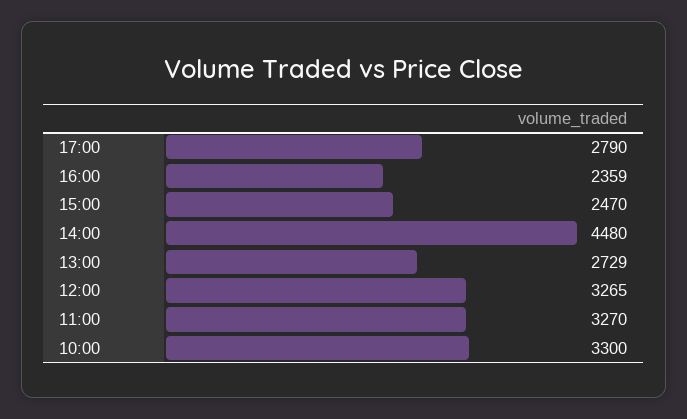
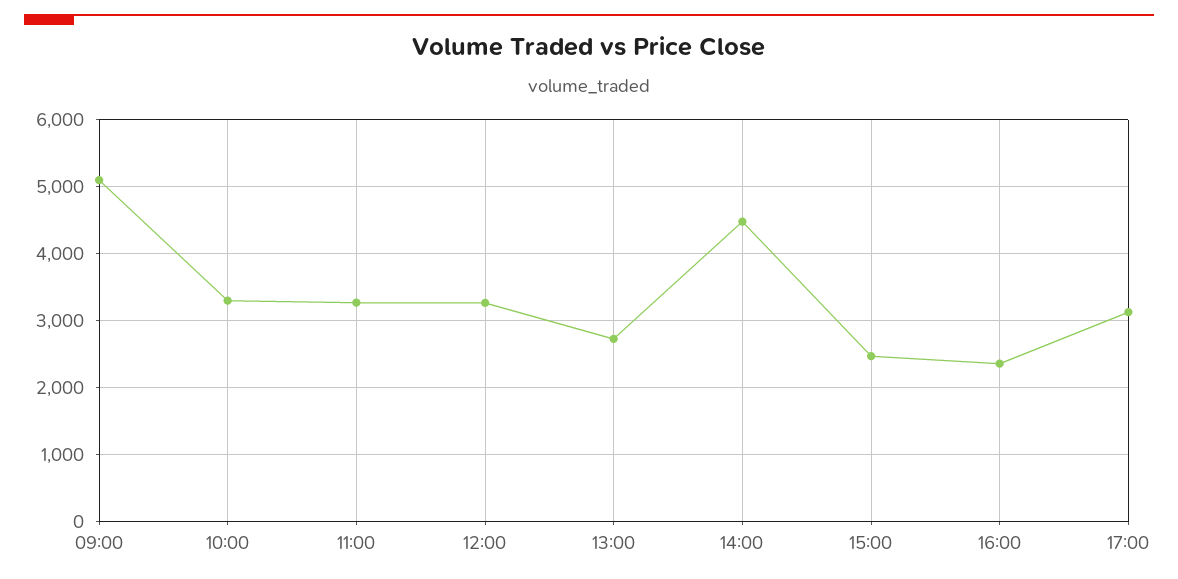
17:00: 2790 -> 3100
09:00: none -> 5100

